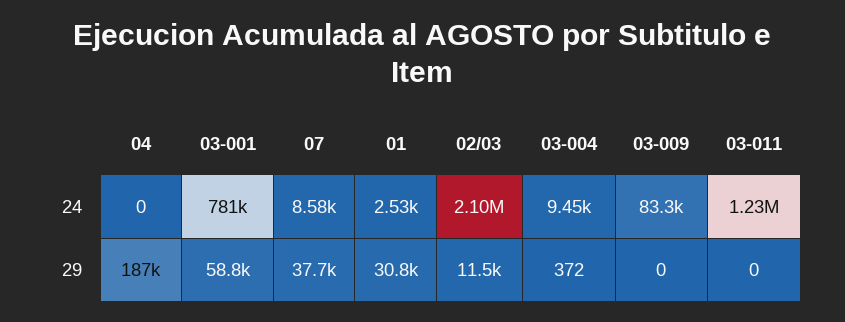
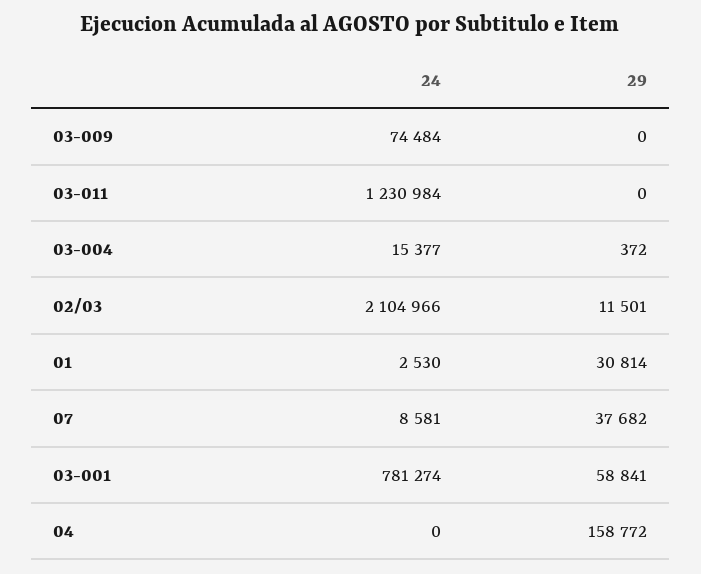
03-004, 24: 9450 -> 15377
03-009, 24: 83300 -> 74484
04, 29: 187000 -> 158772

